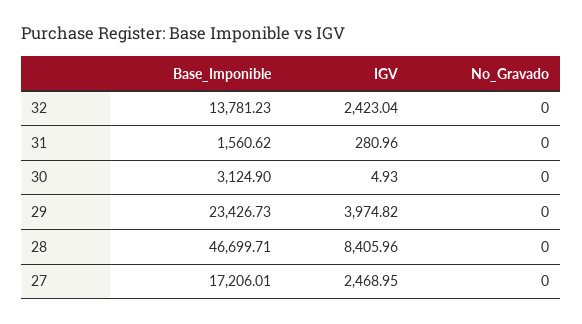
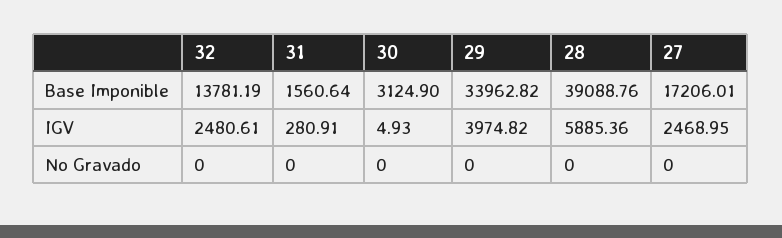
Base_Imponible, 32: 13781.23 -> 13781.19
IGV, 32: 2423.04 -> 2480.61
Base_Imponible, 31: 1560.62 -> 1560.64
IGV, 31: 280.96 -> 280.91
Base_Imponible, 29: 23426.73 -> 33962.82
Base_Imponible, 28: 46699.71 -> 39088.76
IGV, 28: 8405.96 -> 5885.36

